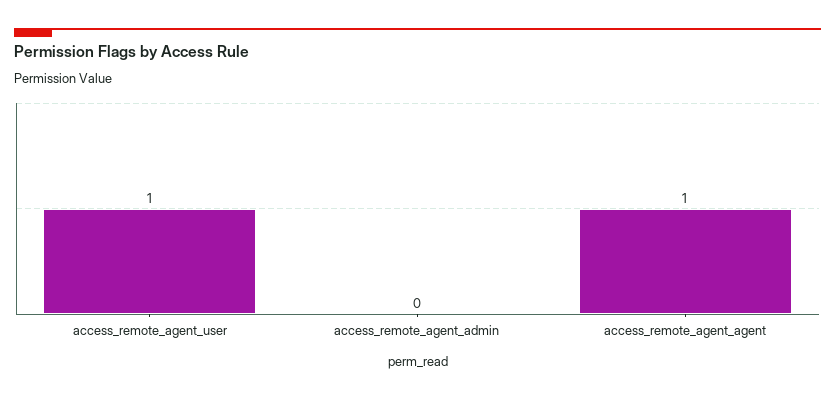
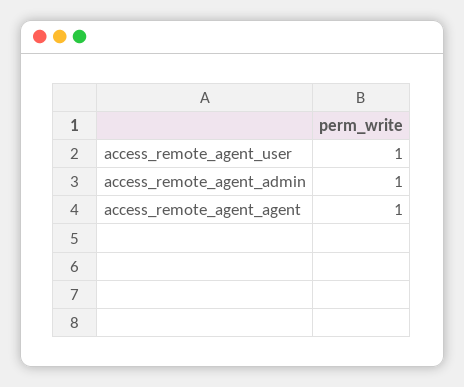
access_remote_agent_admin: 0 -> 1

